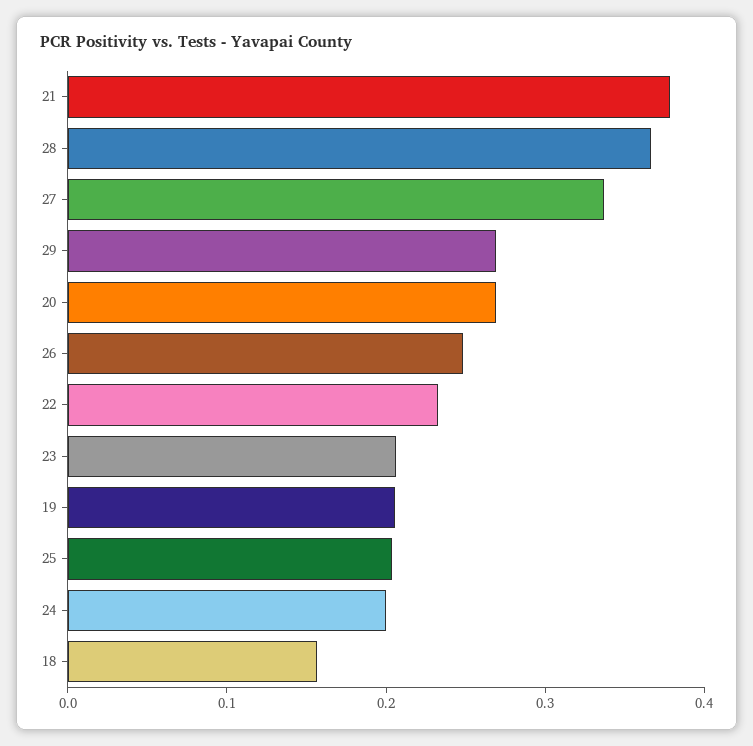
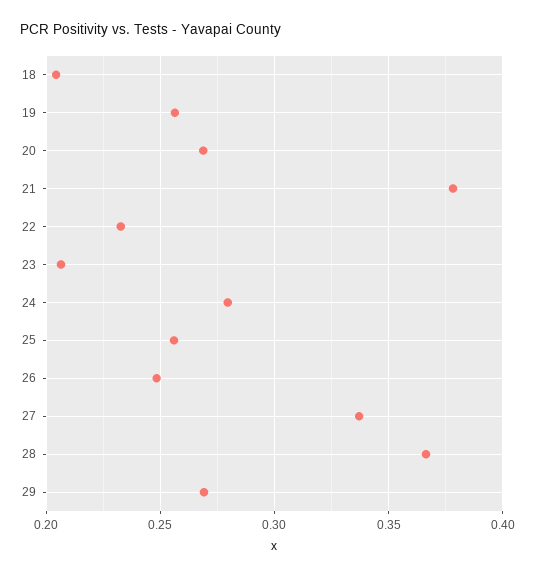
19: 0.2 -> 0.255
25: 0.2 -> 0.255
24: 0.2 -> 0.28
18: 0.16 -> 0.205

